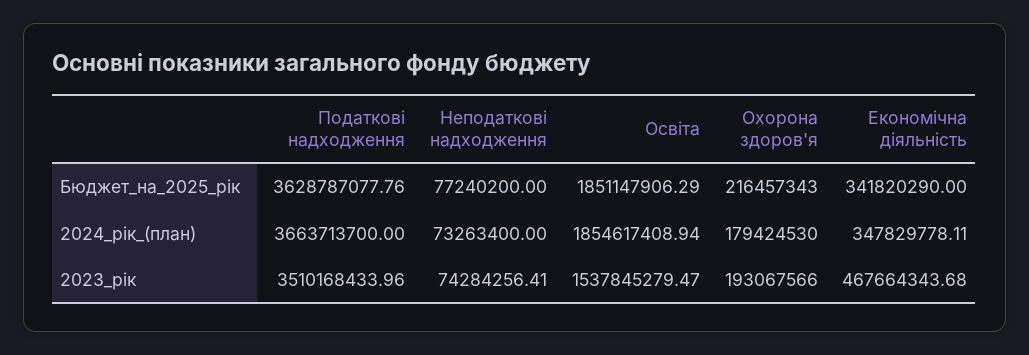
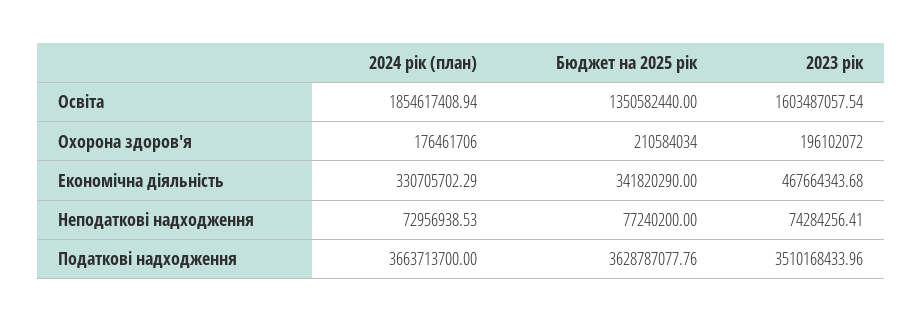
Освіта, Бюджет_на_2025_рік: 1851147906.29 -> 1350582440
Охорона здоров'я, Бюджет_на_2025_рік: 216457343 -> 210584034
Неподаткові надходження, 2024_рік_(план): 73263400 -> 72956938.53
Охорона здоров'я, 2024_рік_(план): 179424530 -> 176461706
Економічна діяльність, 2024_рік_(план): 347829778.11 -> 330705702.29
Освіта, 2023_рік: 1537845279.47 -> 1603487057.54
Охорона здоров'я, 2023_рік: 193067566 -> 196102072

